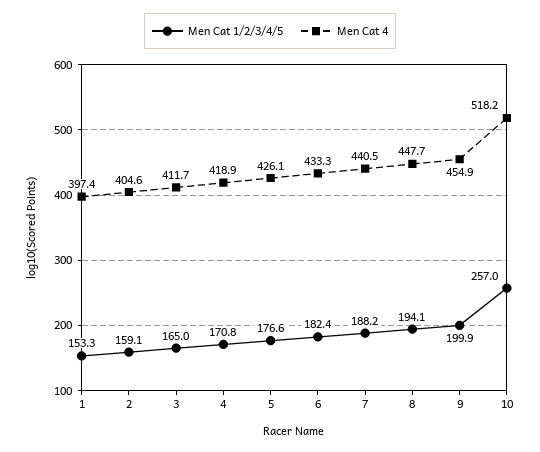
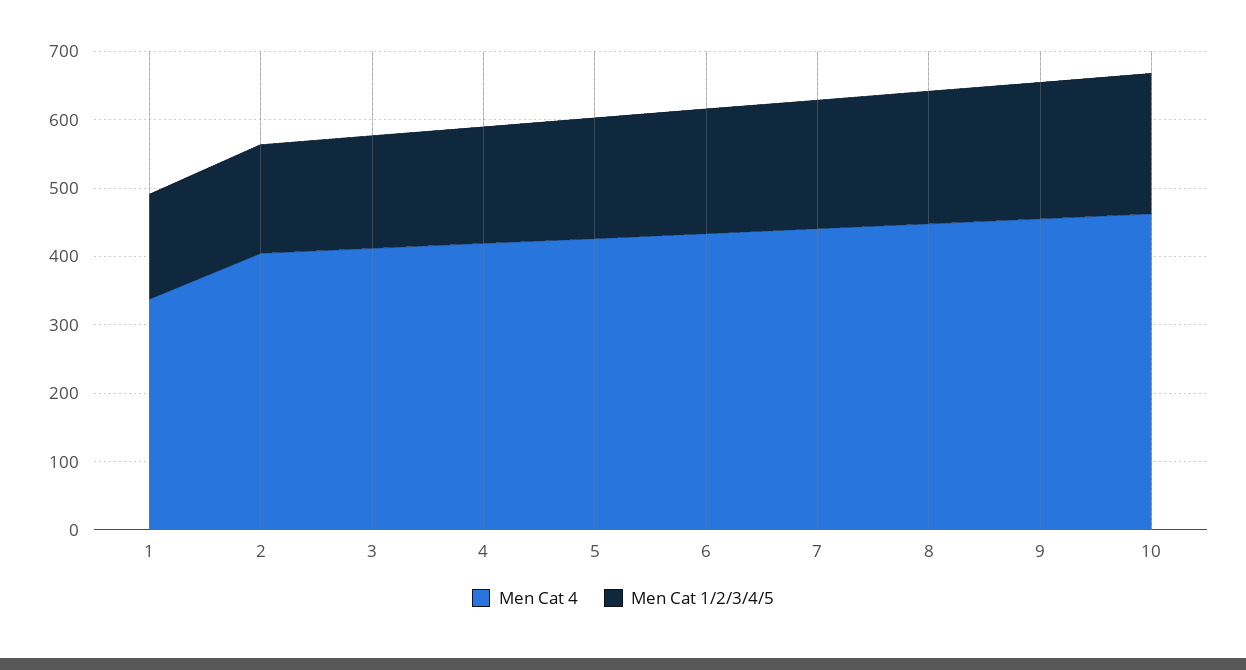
Men Cat 4, 1: 397.4 -> 340
Men Cat 1/2/3/4/5, 10: 257 -> 200
Men Cat 4, 10: 518.2 -> 460

